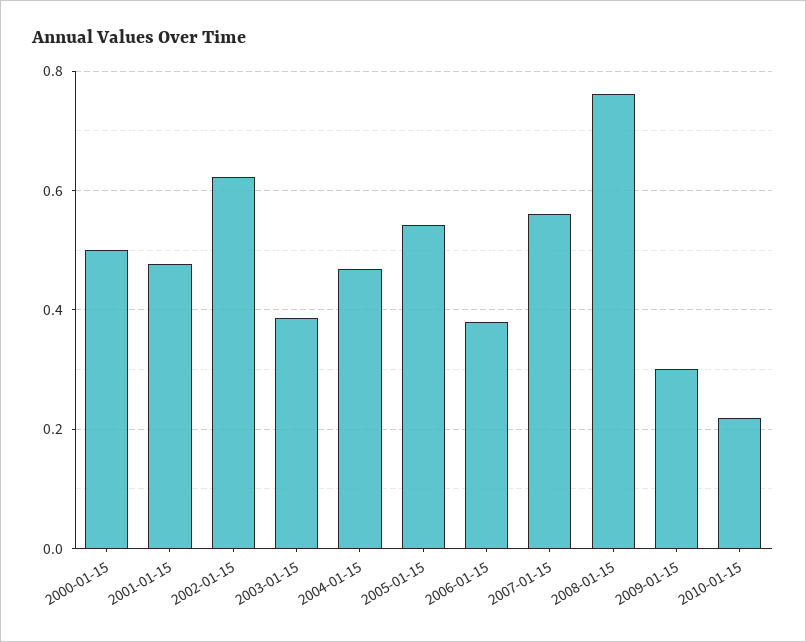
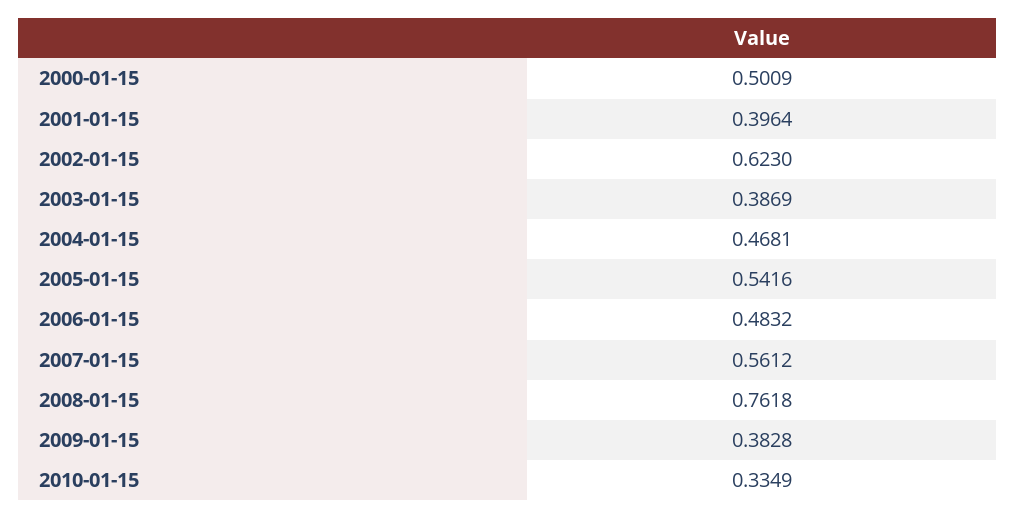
2001-01-15: 0.48 -> 0.3964
2006-01-15: 0.38 -> 0.4832
2009-01-15: 0.3 -> 0.3828
2010-01-15: 0.22 -> 0.3349

